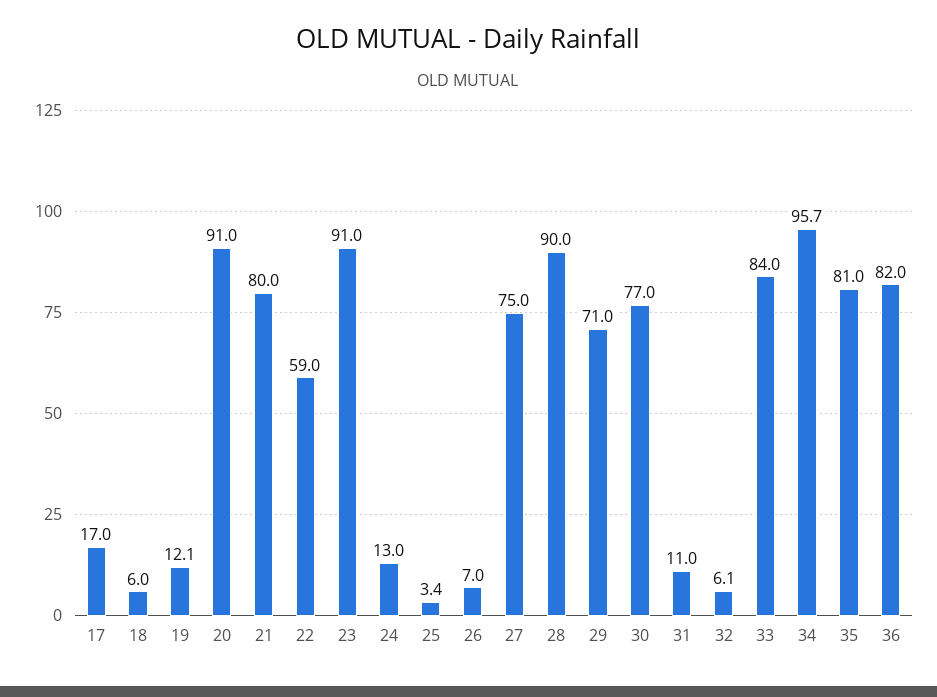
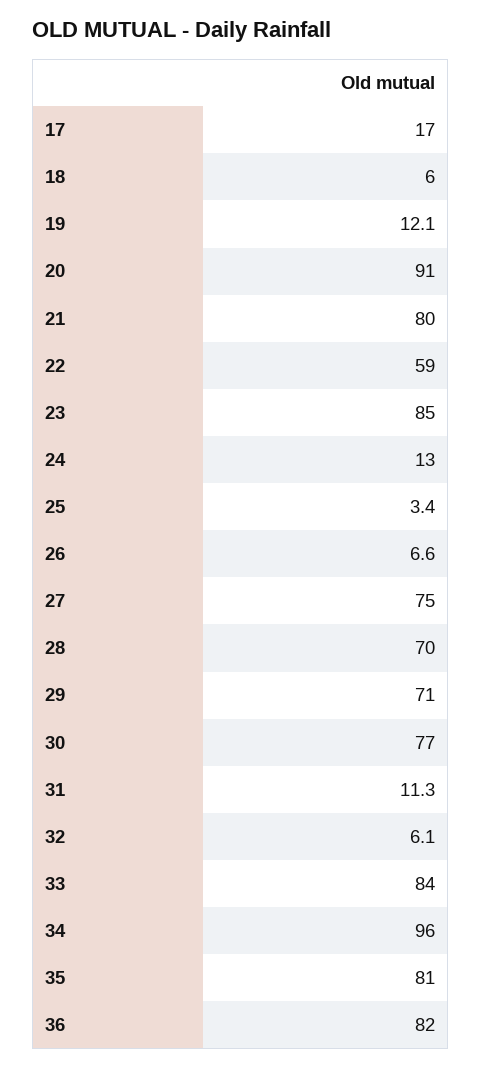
23: 91 -> 85
26: 7 -> 6.6
28: 90 -> 70
31: 11 -> 11.3
34: 95.7 -> 96

